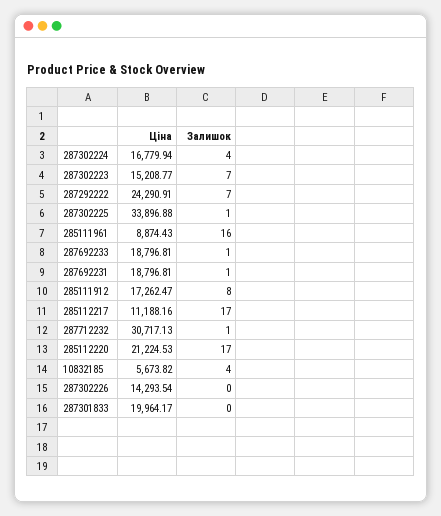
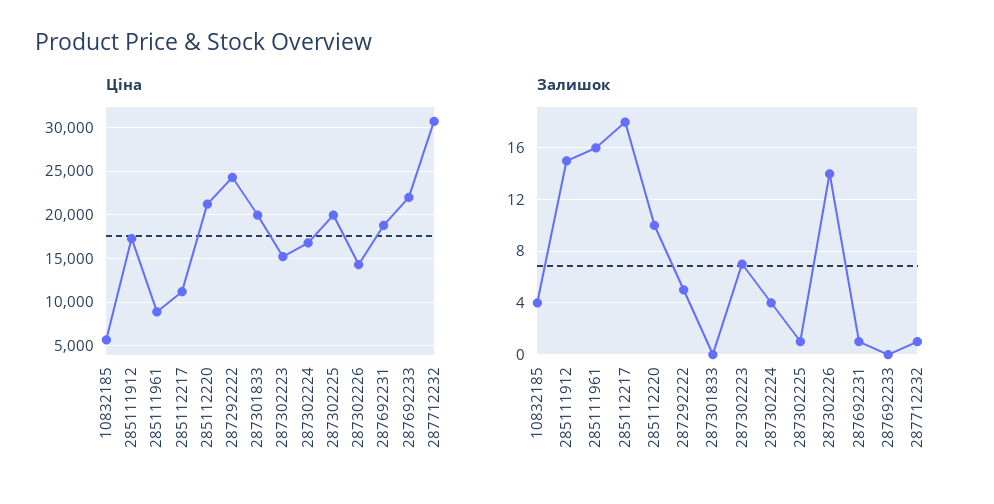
Залишок, 287292222: 7 -> 5
Ціна, 287302225: 33896.88 -> 20000
Ціна, 287692233: 18796.81 -> 22000
Залишок, 287692233: 1 -> 0
Залишок, 285111912: 8 -> 15
Залишок, 285112217: 17 -> 18
Залишок, 285112220: 17 -> 10
Залишок, 287302226: 0 -> 14

